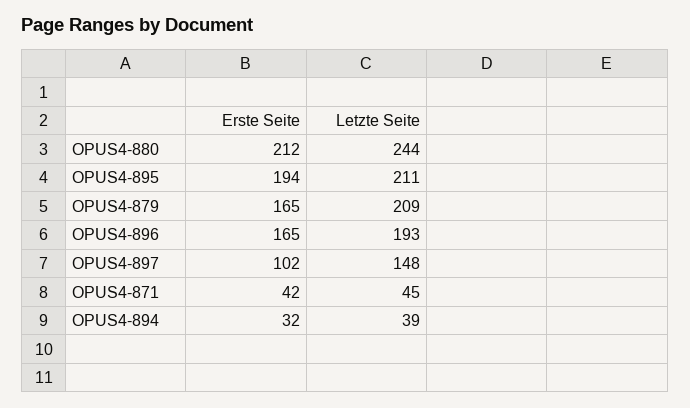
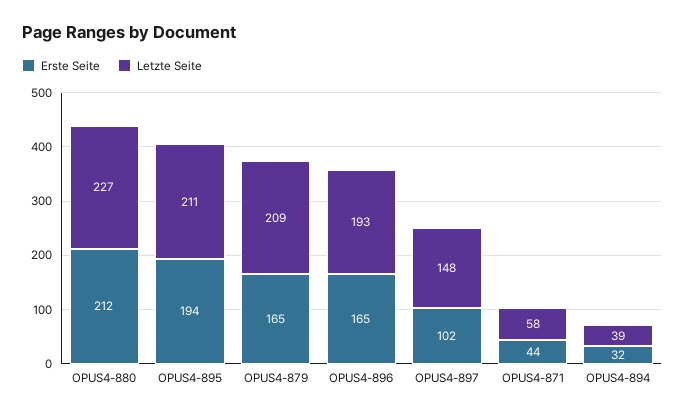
Letzte Seite, OPUS4-880: 244 -> 227
Erste Seite, OPUS4-871: 42 -> 44
Letzte Seite, OPUS4-871: 45 -> 58

